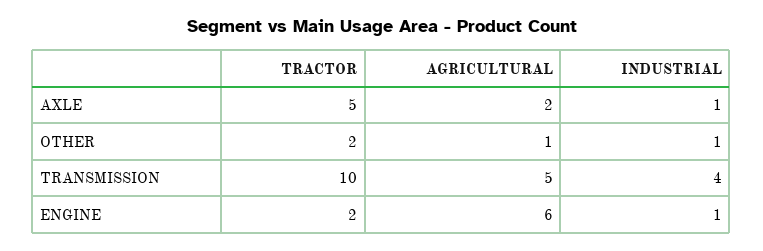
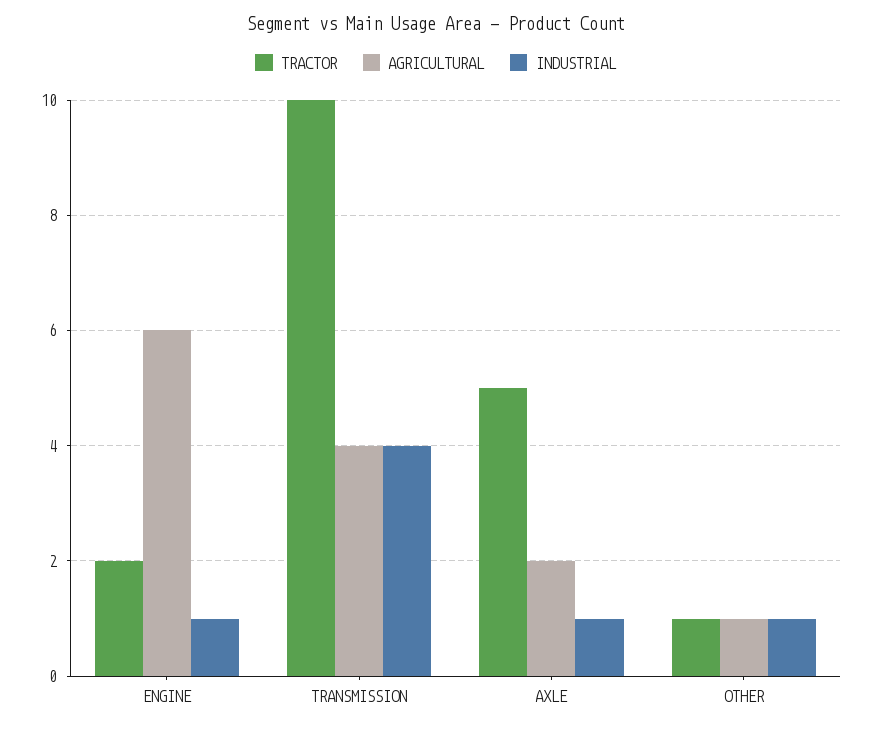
TRACTOR, OTHER: 2 -> 1
AGRICULTURAL, TRANSMISSION: 5 -> 4

